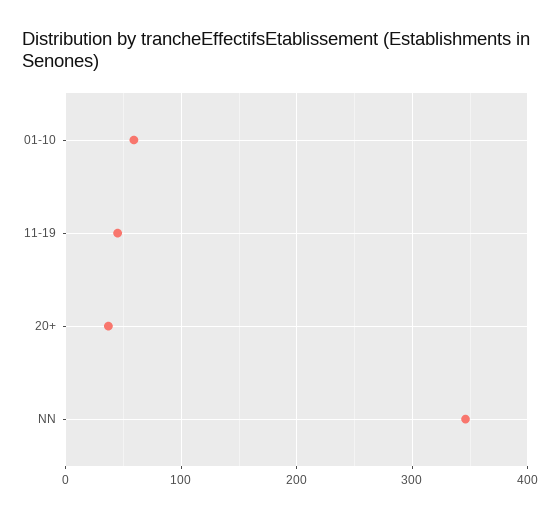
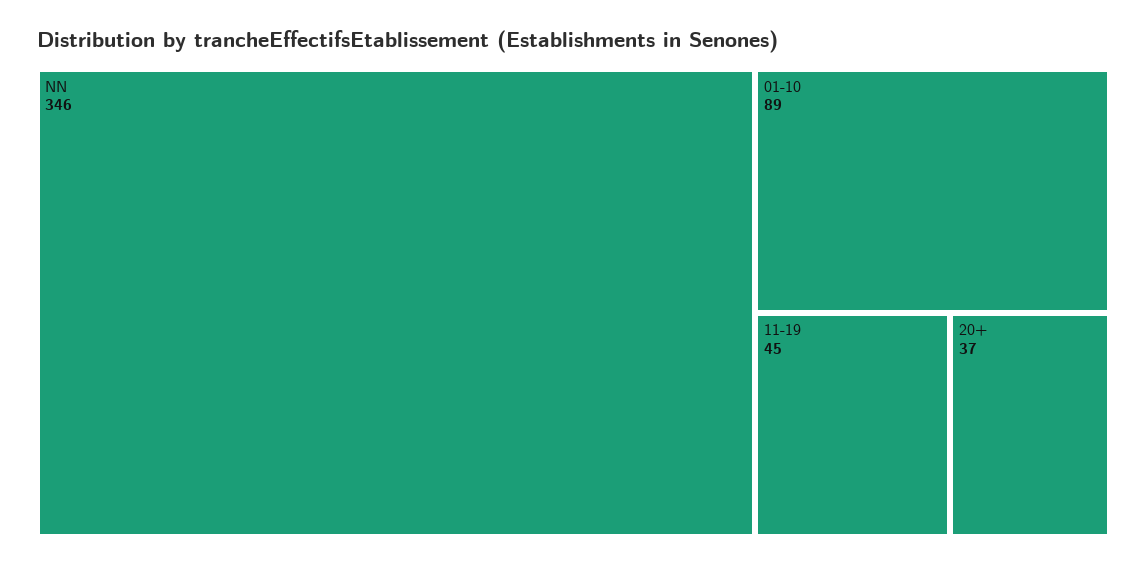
01-10: 60 -> 89

